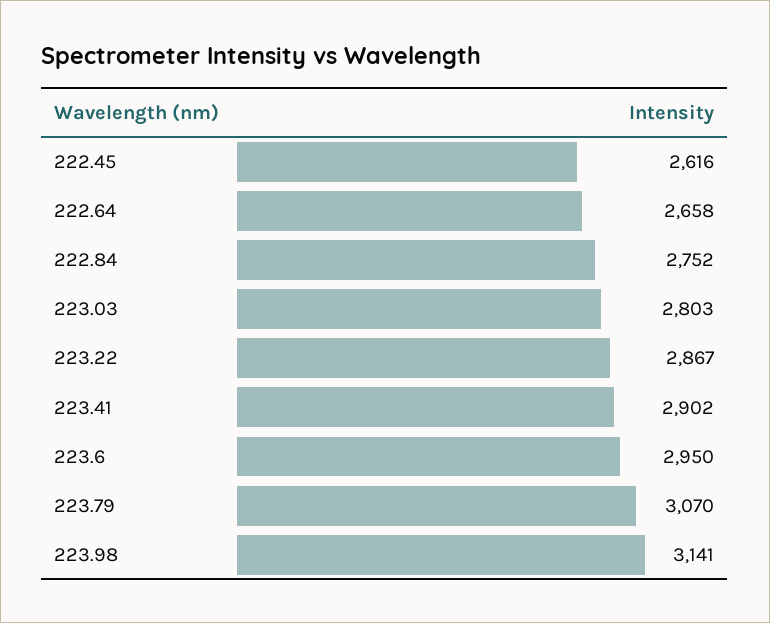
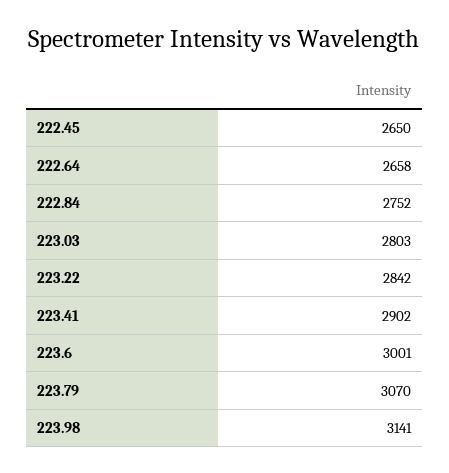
222.45: 2616 -> 2650
223.22: 2867 -> 2842
223.6: 2950 -> 3001

